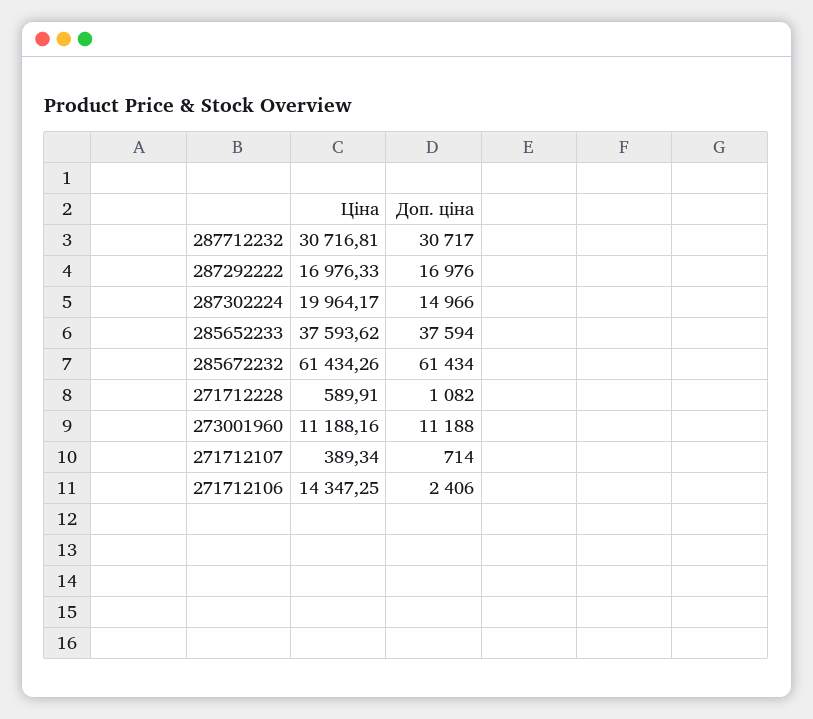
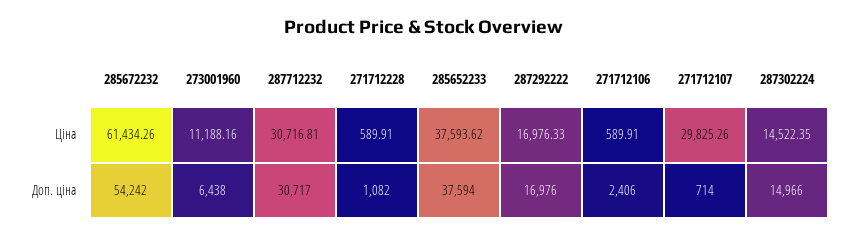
Ціна, 287302224: 19964.17 -> 14522.35
Доп. ціна, 285672232: 61434 -> 54242
Доп. ціна, 273001960: 11188 -> 6438
Ціна, 271712107: 389.34 -> 29825.26
Ціна, 271712106: 14347.25 -> 589.91

